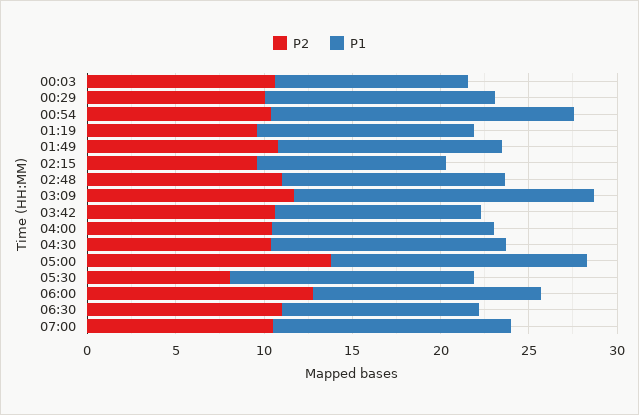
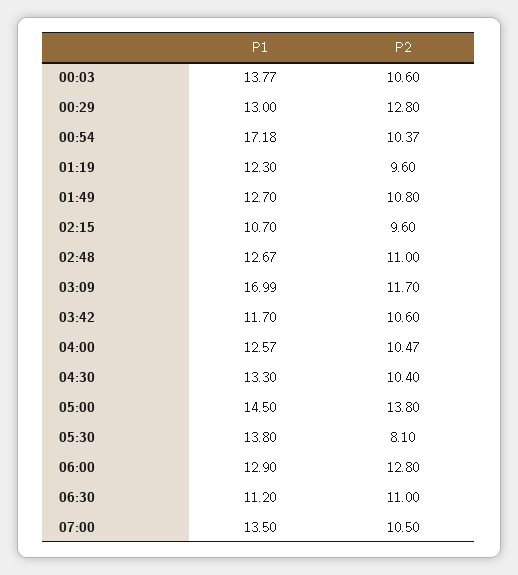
P1, 00:03: 11 -> 13.77
P2, 00:29: 10 -> 12.8

